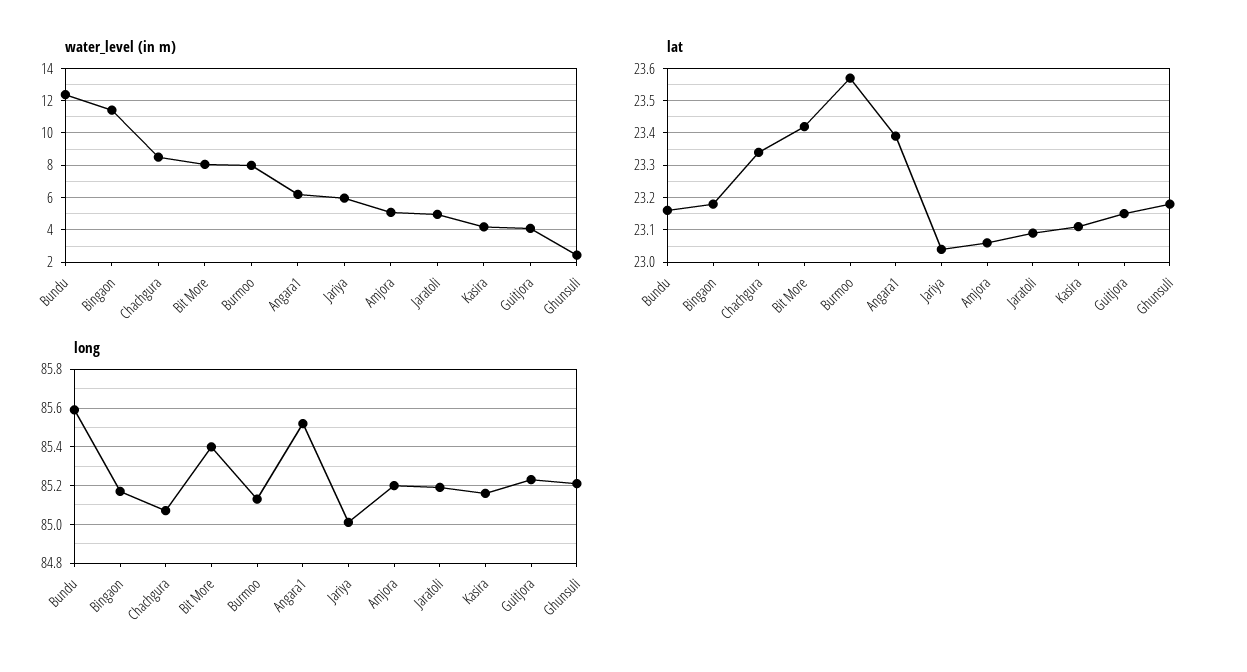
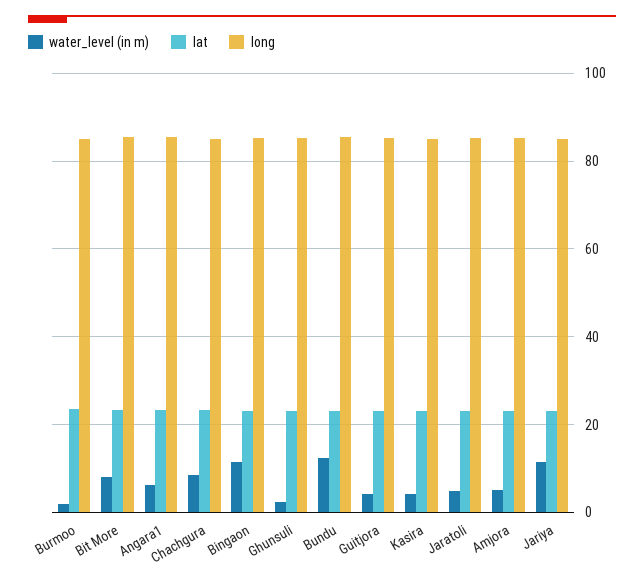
water_level (in m), Burmoo: 8 -> 2
water_level (in m), Jariya: 6 -> 12

